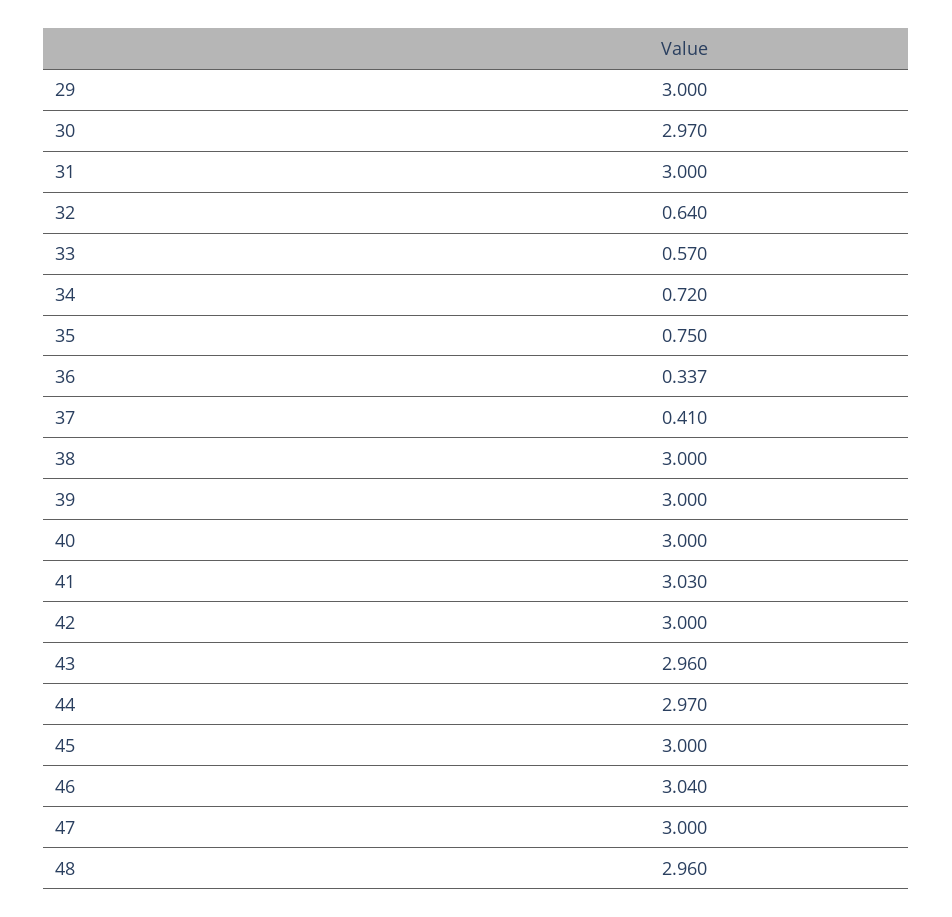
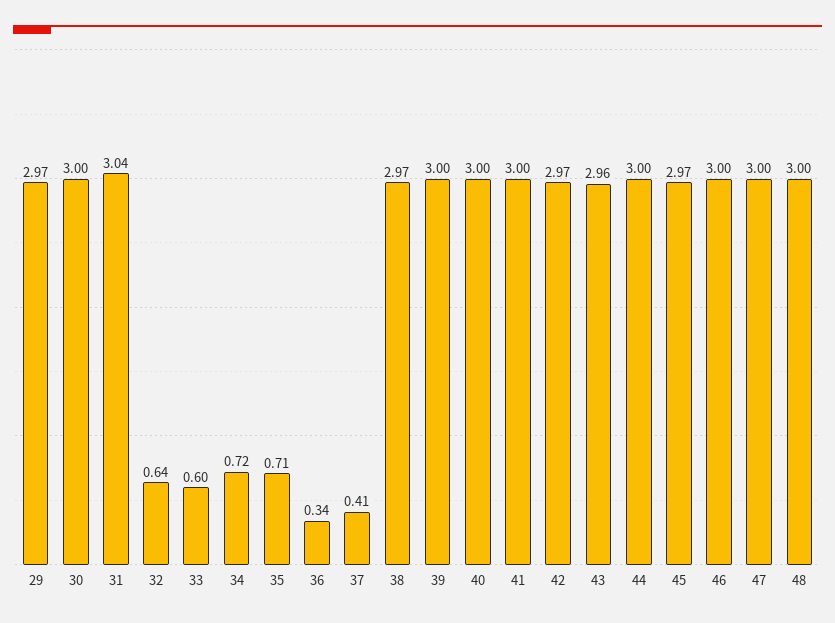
29: 3 -> 2.97
30: 2.97 -> 3
31: 3 -> 3.04
33: 0.57 -> 0.6
35: 0.75 -> 0.71
38: 3 -> 2.97
41: 3.03 -> 3
42: 3 -> 2.97
44: 2.97 -> 3
45: 3 -> 2.97
46: 3.04 -> 3
48: 2.96 -> 3

